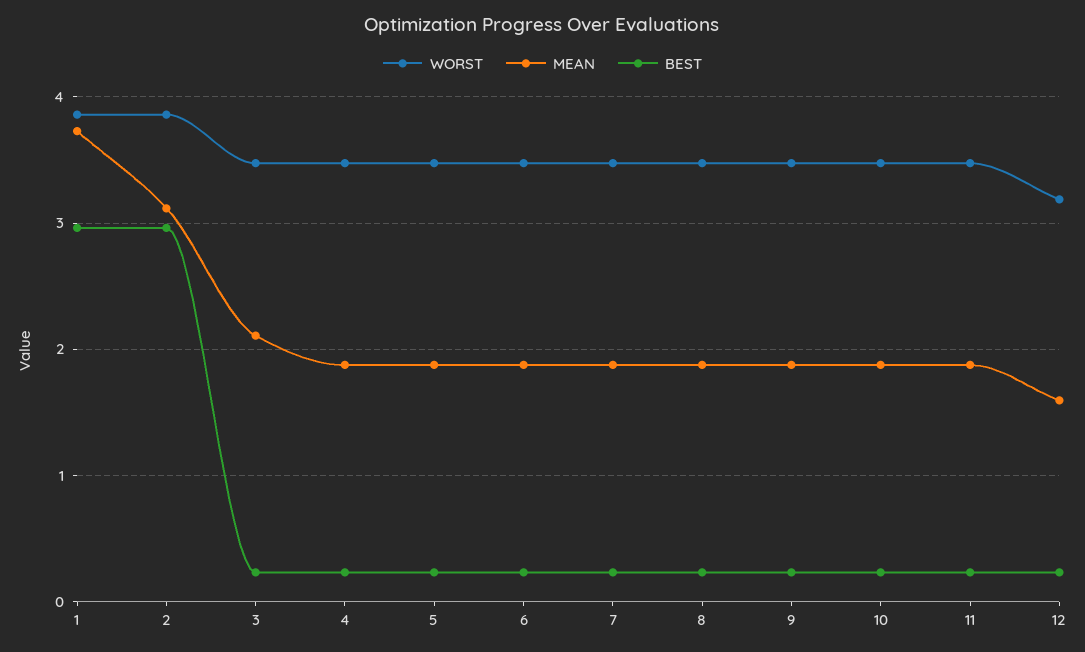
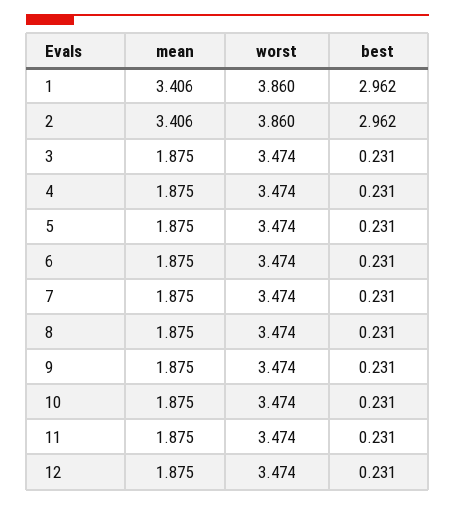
MEAN, 1: 3.7 -> 3.406
MEAN, 2: 3.1 -> 3.406
MEAN, 3: 2.1 -> 1.875
WORST, 12: 3.2 -> 3.474
MEAN, 12: 1.6 -> 1.875

